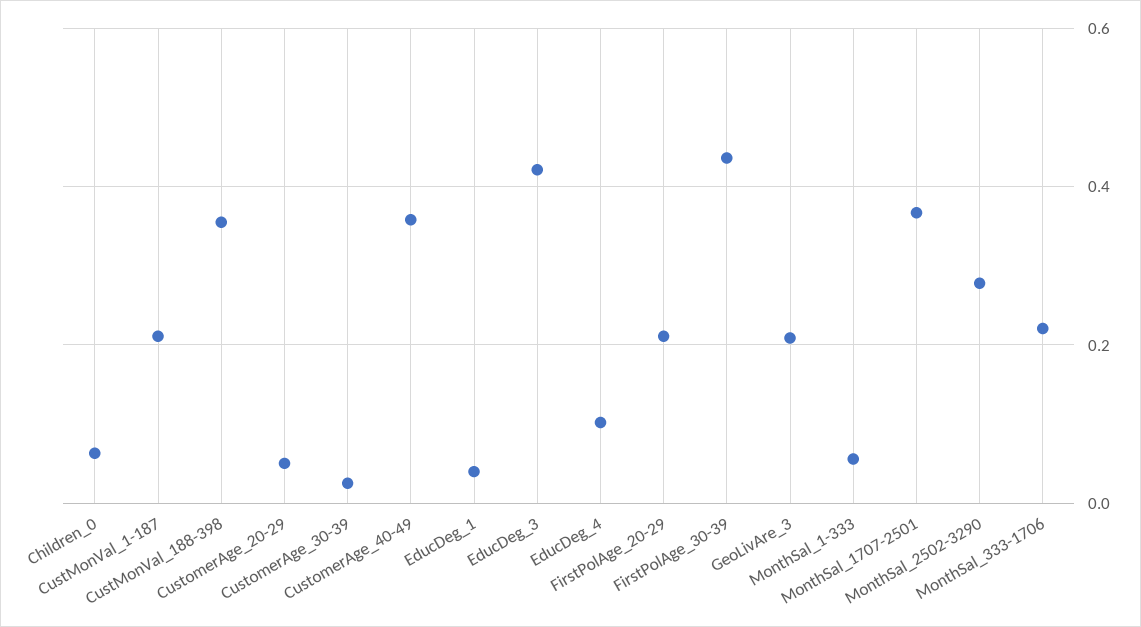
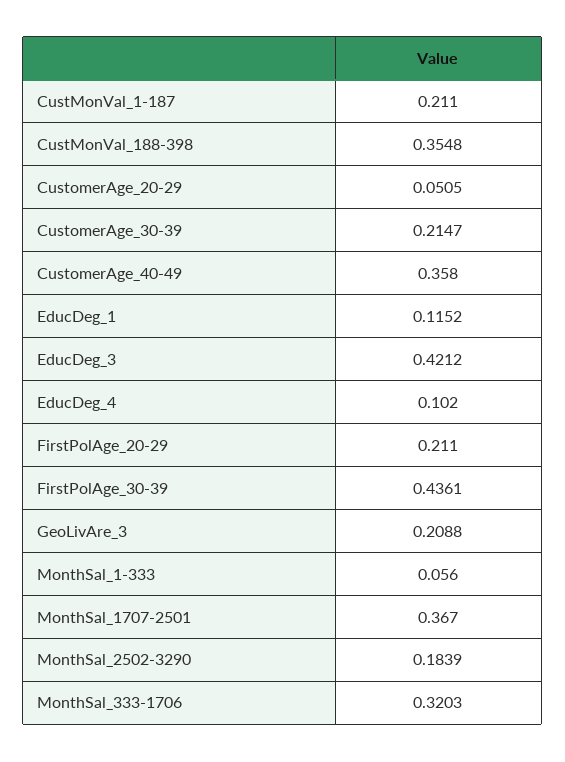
Children_0: 0.06 -> none
CustomerAge_30-39: 0.02 -> 0.2147
EducDeg_1: 0.04 -> 0.1152
MonthSal_2502-3290: 0.28 -> 0.1839
MonthSal_333-1706: 0.22 -> 0.3203

